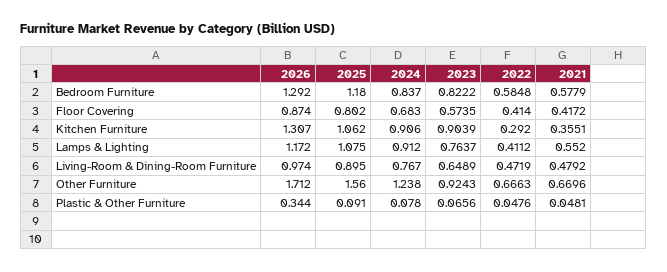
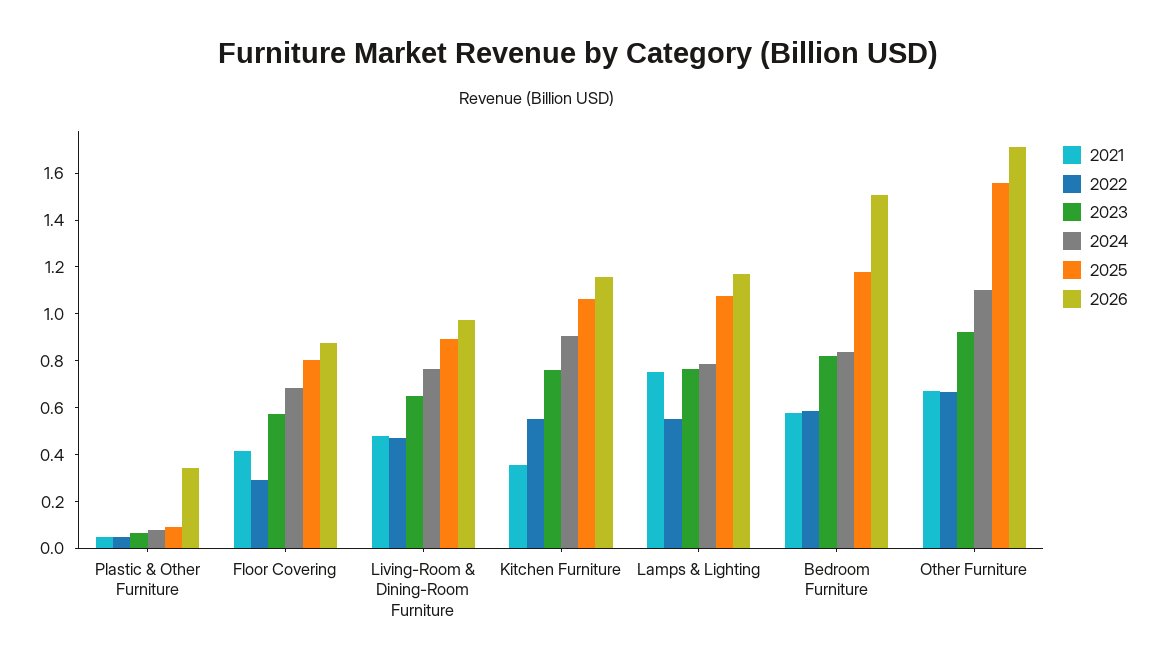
2026, Bedroom Furniture: 1.292 -> 1.5
2022, Floor Covering: 0.414 -> 0.3
2026, Kitchen Furniture: 1.307 -> 1.15
2023, Kitchen Furniture: 0.9039 -> 0.75
2022, Kitchen Furniture: 0.292 -> 0.55
2024, Lamps & Lighting: 0.912 -> 0.8
2022, Lamps & Lighting: 0.4112 -> 0.55
2021, Lamps & Lighting: 0.552 -> 0.75
2024, Other Furniture: 1.238 -> 1.1

